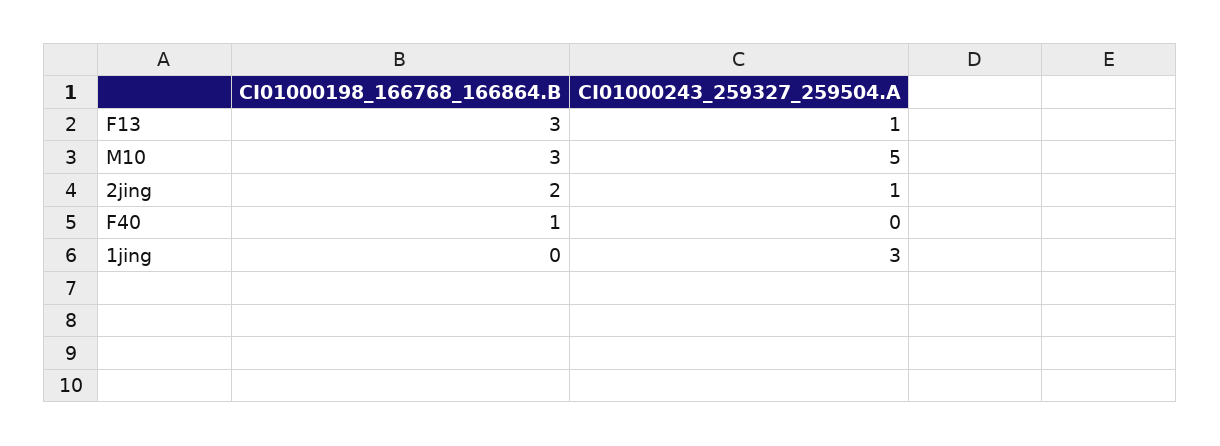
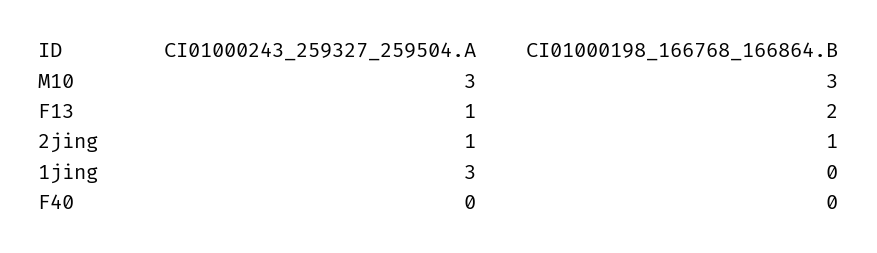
CI01000198_166768_166864.B, F13: 3 -> 2
CI01000243_259327_259504.A, M10: 5 -> 3
CI01000198_166768_166864.B, 2jing: 2 -> 1
CI01000198_166768_166864.B, F40: 1 -> 0

